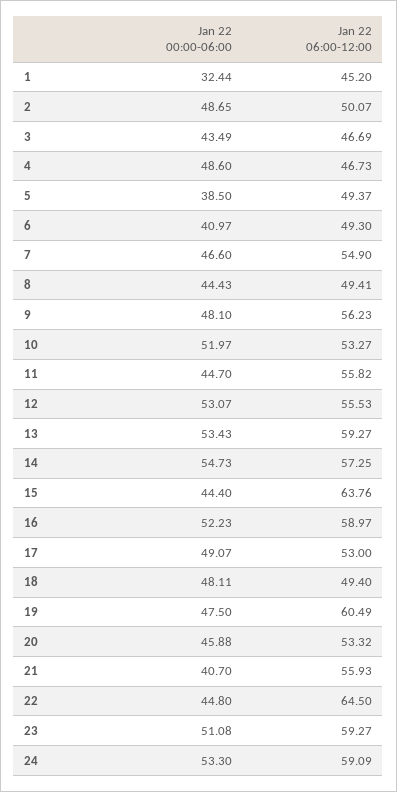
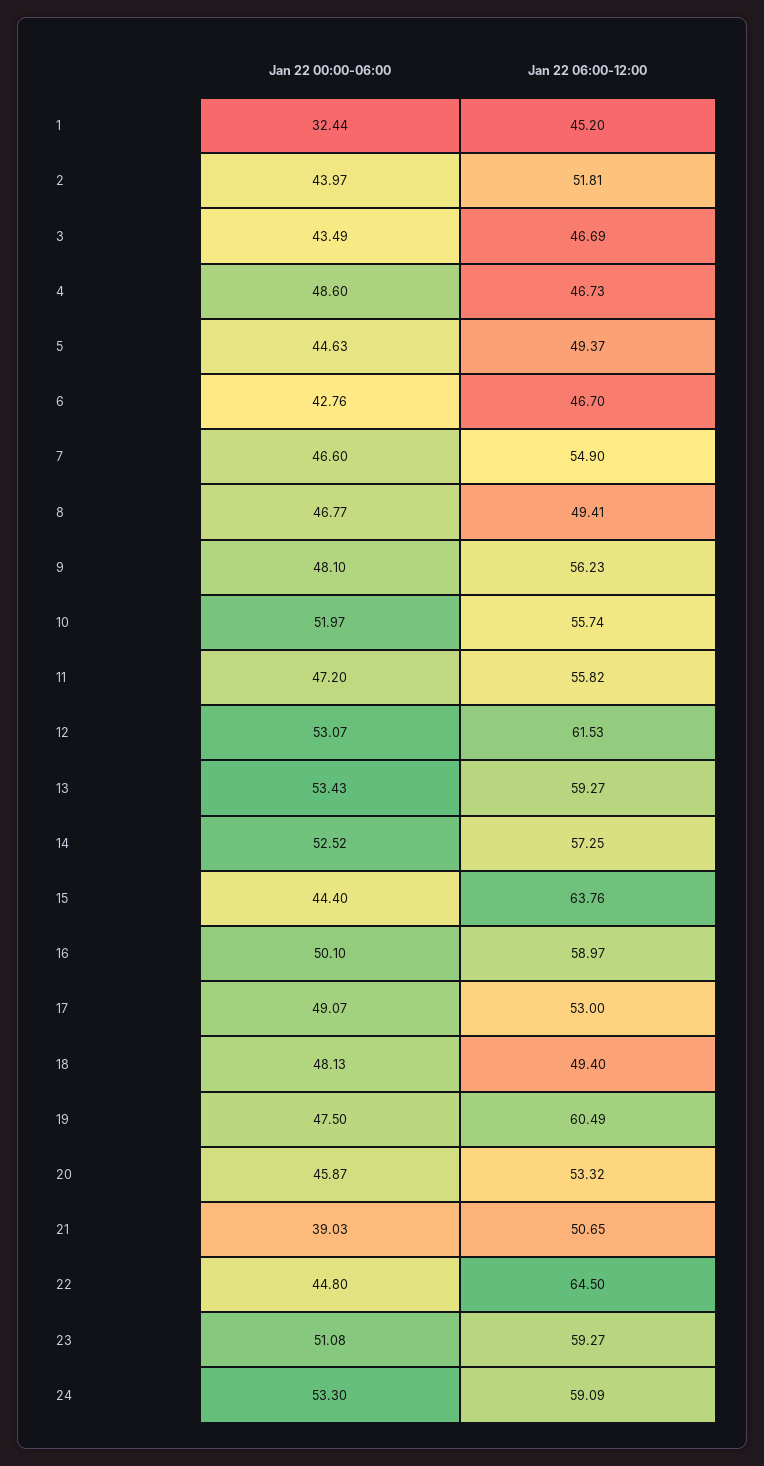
Jan 22 00:00-06:00, 2: 48.65 -> 43.97
Jan 22 06:00-12:00, 2: 50.07 -> 51.81
Jan 22 00:00-06:00, 5: 38.5 -> 44.63
Jan 22 00:00-06:00, 6: 40.97 -> 42.76
Jan 22 06:00-12:00, 6: 49.3 -> 46.7
Jan 22 00:00-06:00, 8: 44.43 -> 46.77
Jan 22 06:00-12:00, 10: 53.27 -> 55.74
Jan 22 00:00-06:00, 11: 44.7 -> 47.2
Jan 22 06:00-12:00, 12: 55.53 -> 61.53
Jan 22 00:00-06:00, 14: 54.73 -> 52.52
Jan 22 00:00-06:00, 16: 52.23 -> 50.1
Jan 22 00:00-06:00, 18: 48.11 -> 48.13
Jan 22 00:00-06:00, 20: 45.88 -> 45.87
Jan 22 00:00-06:00, 21: 40.7 -> 39.03
Jan 22 06:00-12:00, 21: 55.93 -> 50.65

